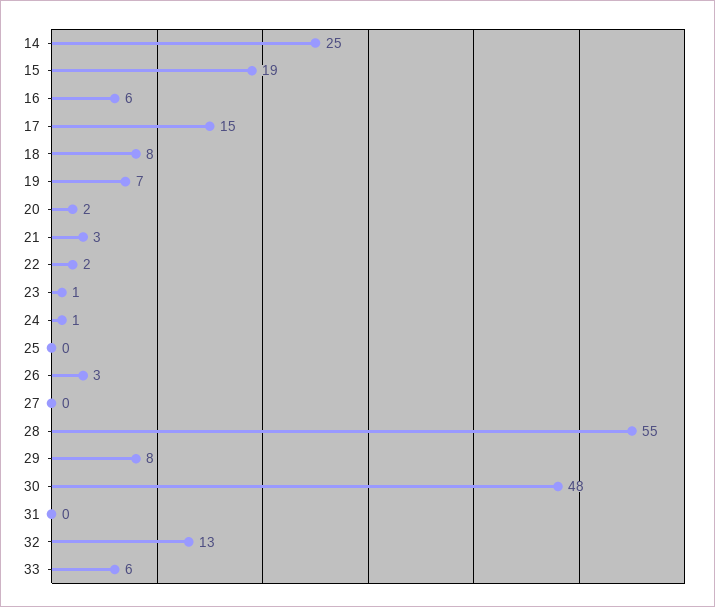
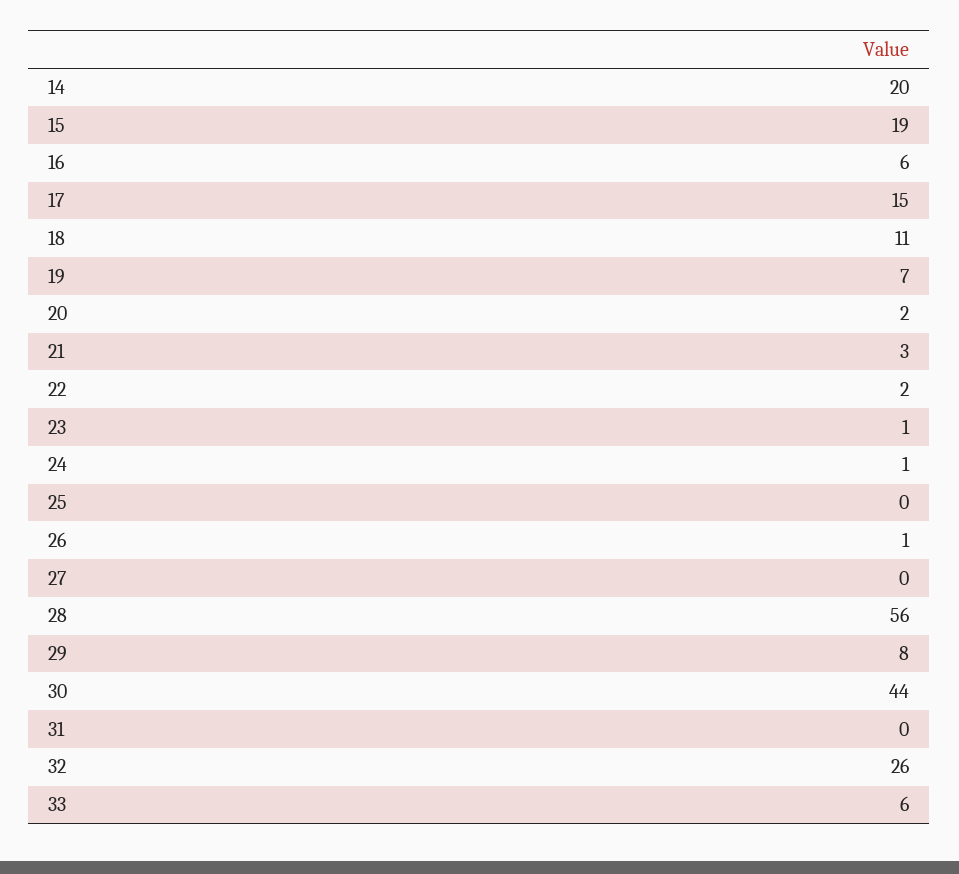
14: 25 -> 20
18: 8 -> 11
26: 3 -> 1
28: 55 -> 56
30: 48 -> 44
32: 13 -> 26

